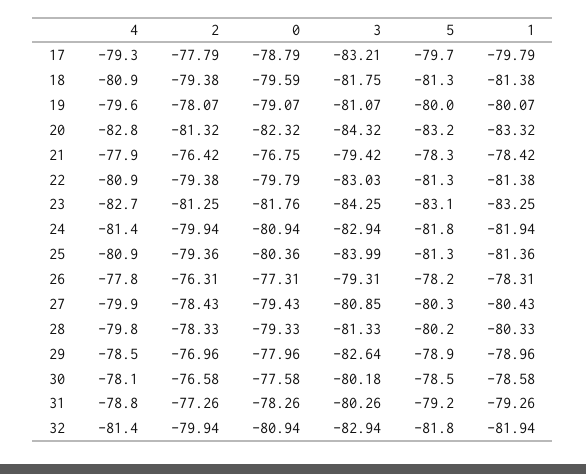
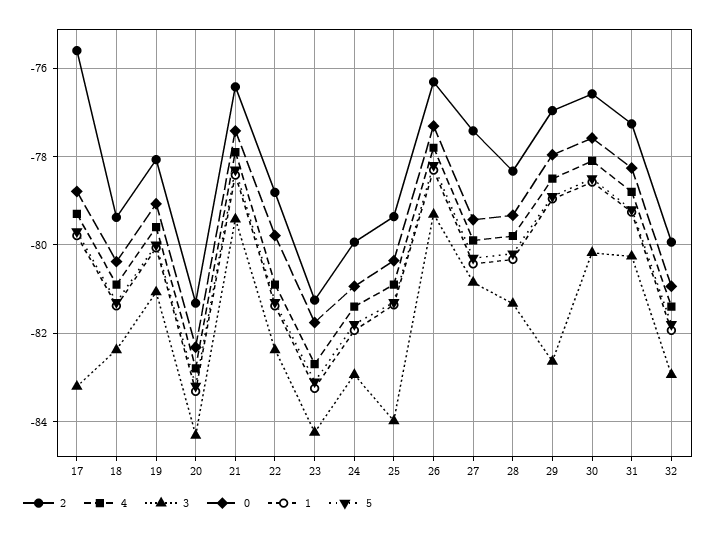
2, 17: -77.79 -> -75.6
0, 18: -79.59 -> -80.4
3, 18: -81.75 -> -82.4
0, 21: -76.75 -> -77.4
2, 22: -79.38 -> -78.8
3, 22: -83.03 -> -82.4
2, 27: -78.43 -> -77.4

